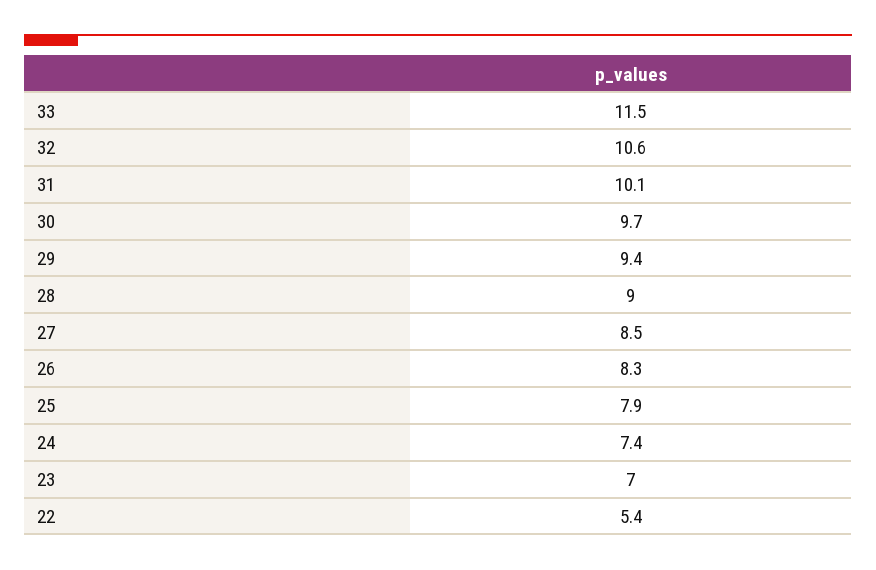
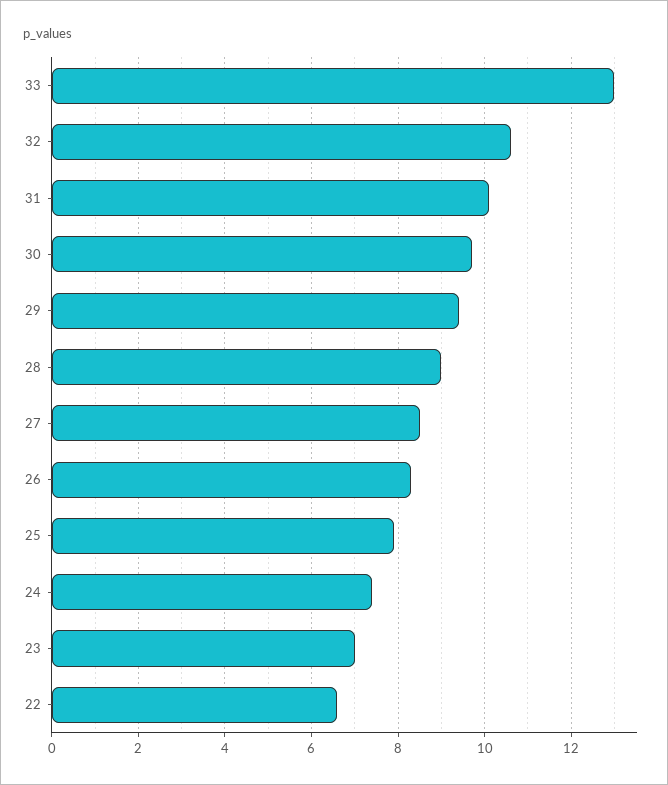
33: 11.5 -> 13
22: 5.4 -> 6.5

